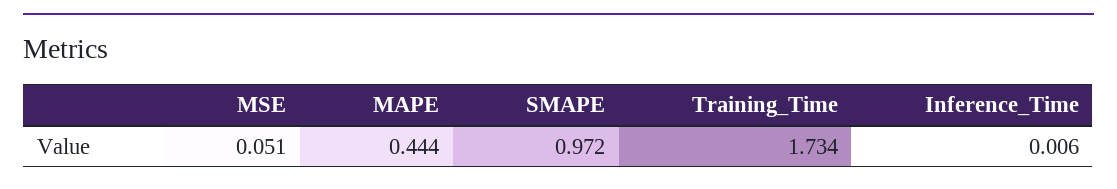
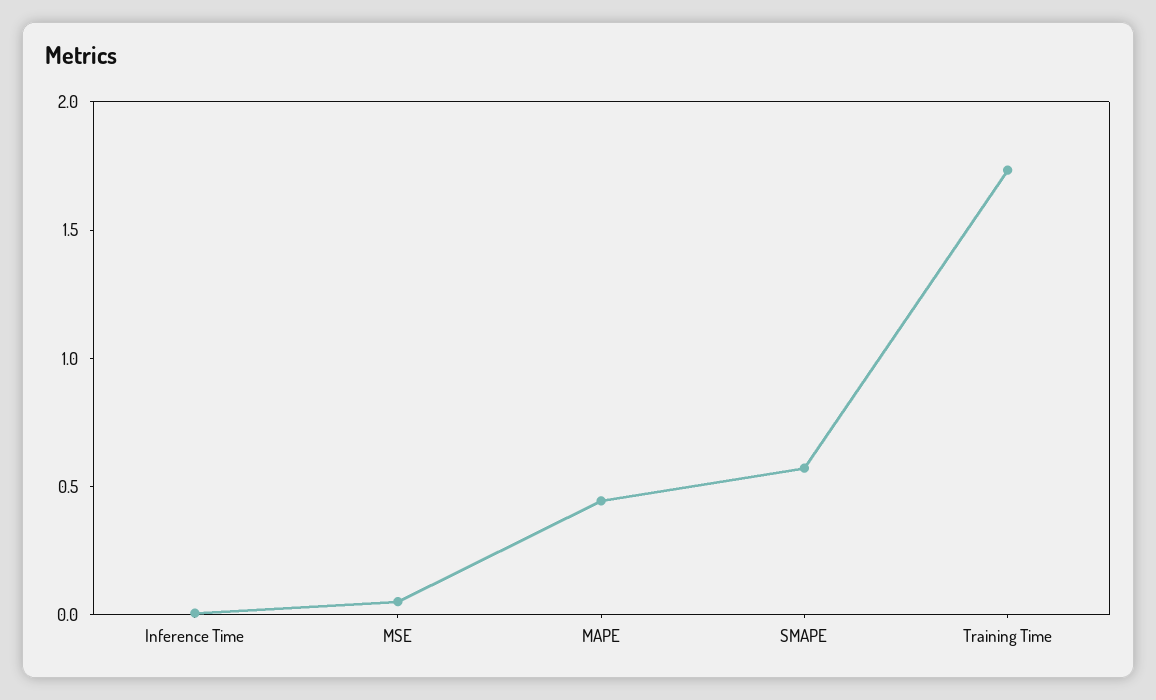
SMAPE: 0.972 -> 0.6

